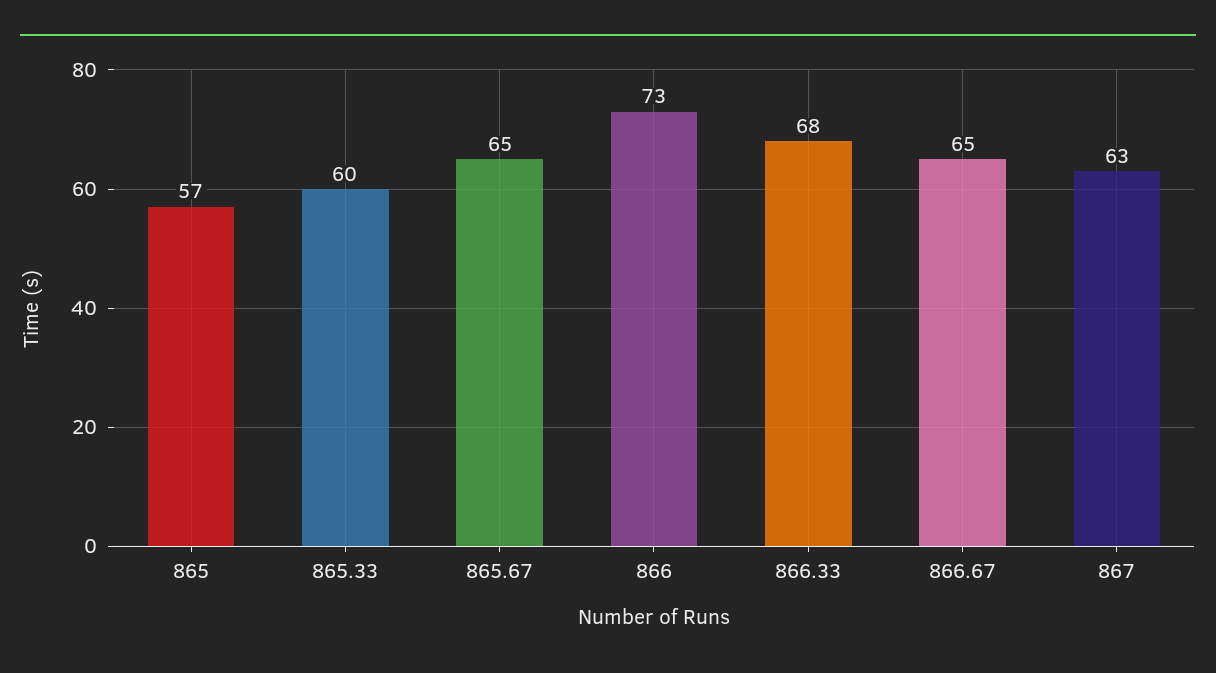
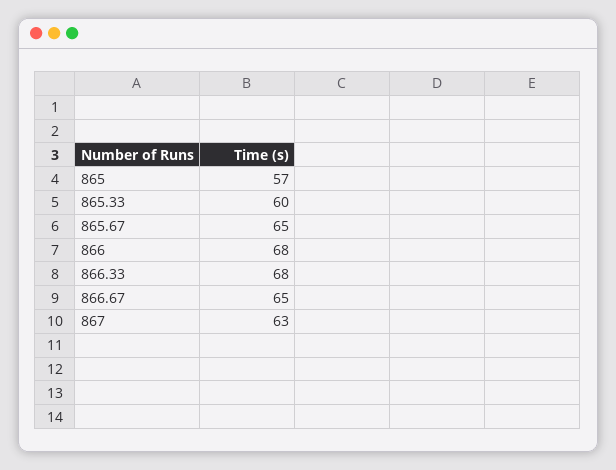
866: 73 -> 68

